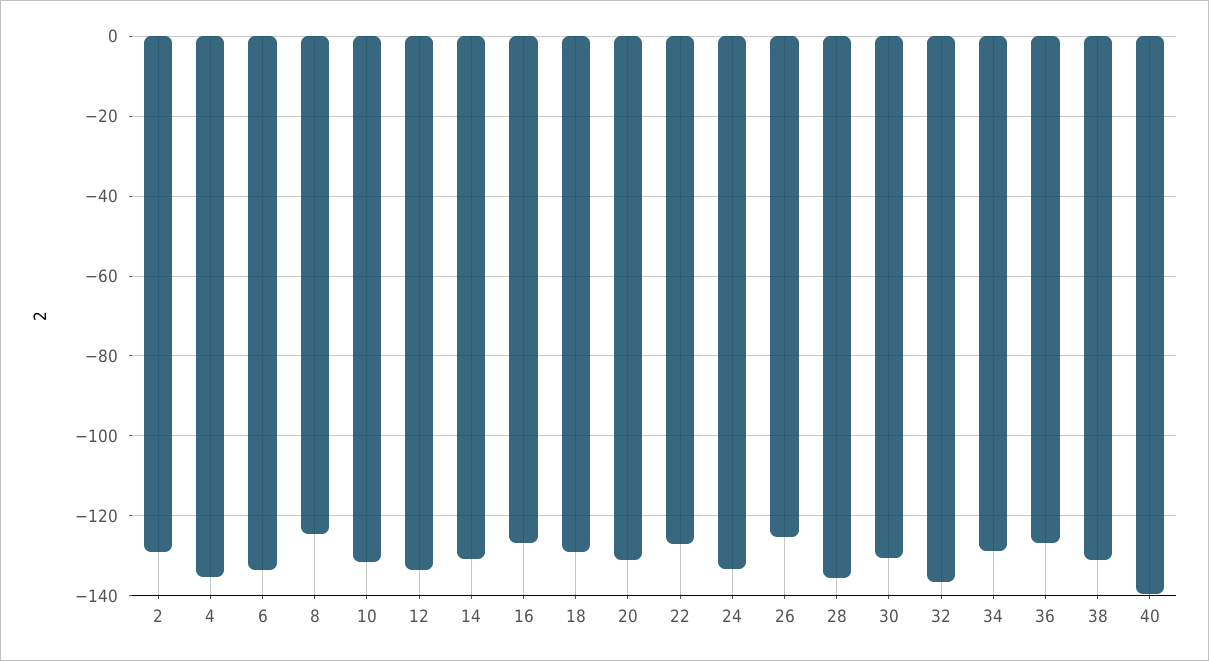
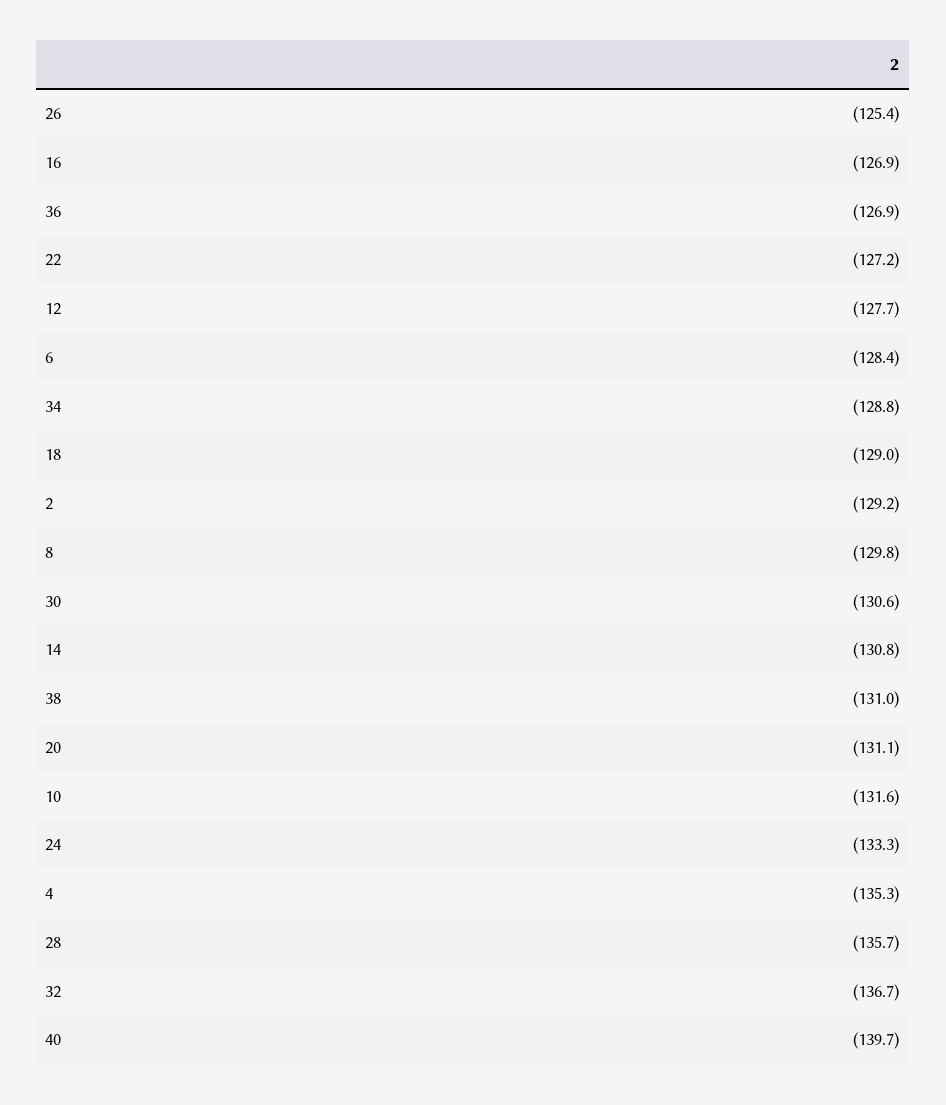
6: -134 -> -128.4
8: -124 -> -129.8
12: -134 -> -127.7

